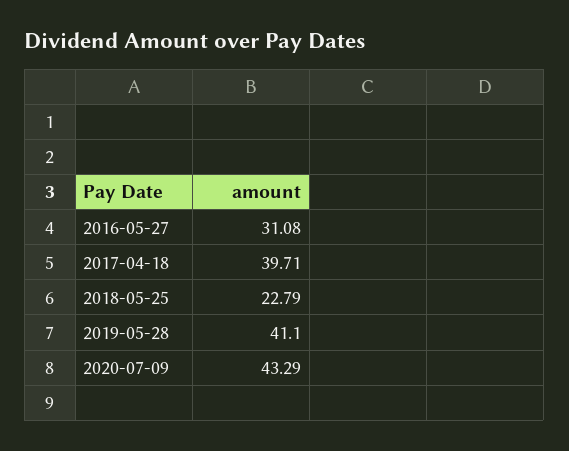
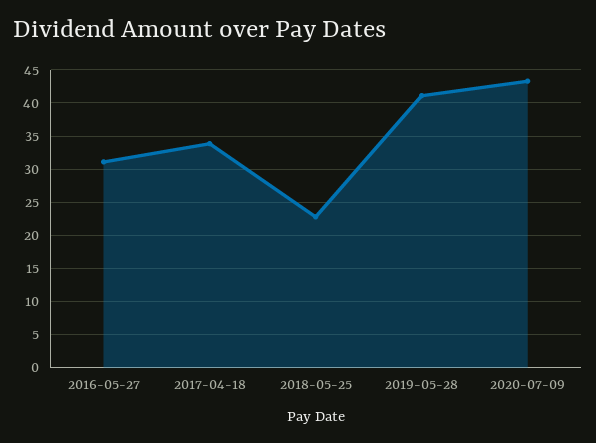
2017-04-18: 39.71 -> 34

